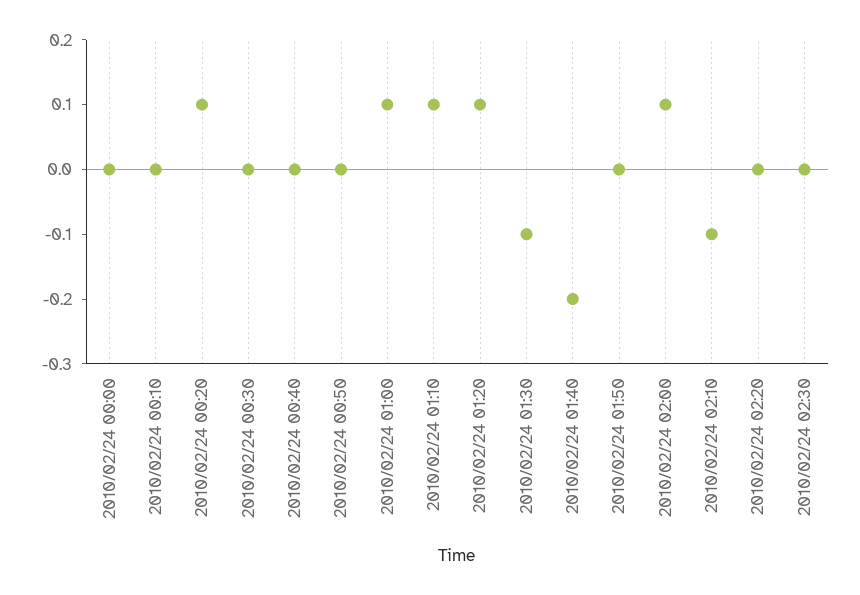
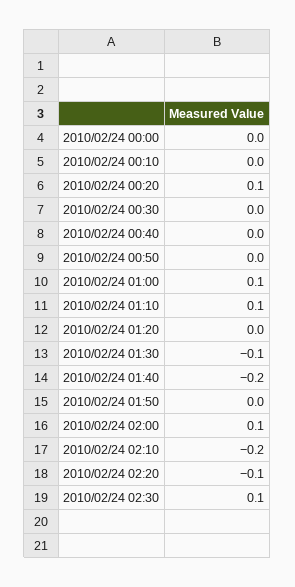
2010/02/24 01:20: 0.1 -> 0
2010/02/24 02:10: -0.1 -> -0.2
2010/02/24 02:20: 0 -> -0.1
2010/02/24 02:30: 0 -> 0.1

